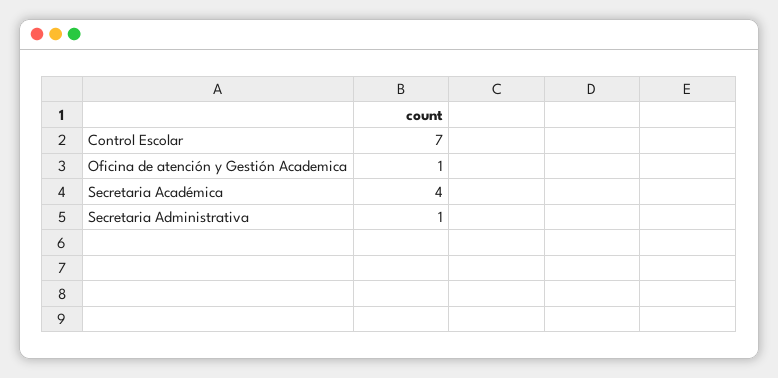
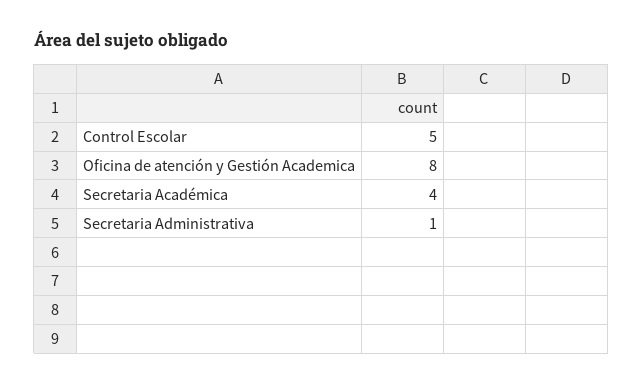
Control Escolar: 7 -> 5
Oficina de atención y Gestión Academica: 1 -> 8

